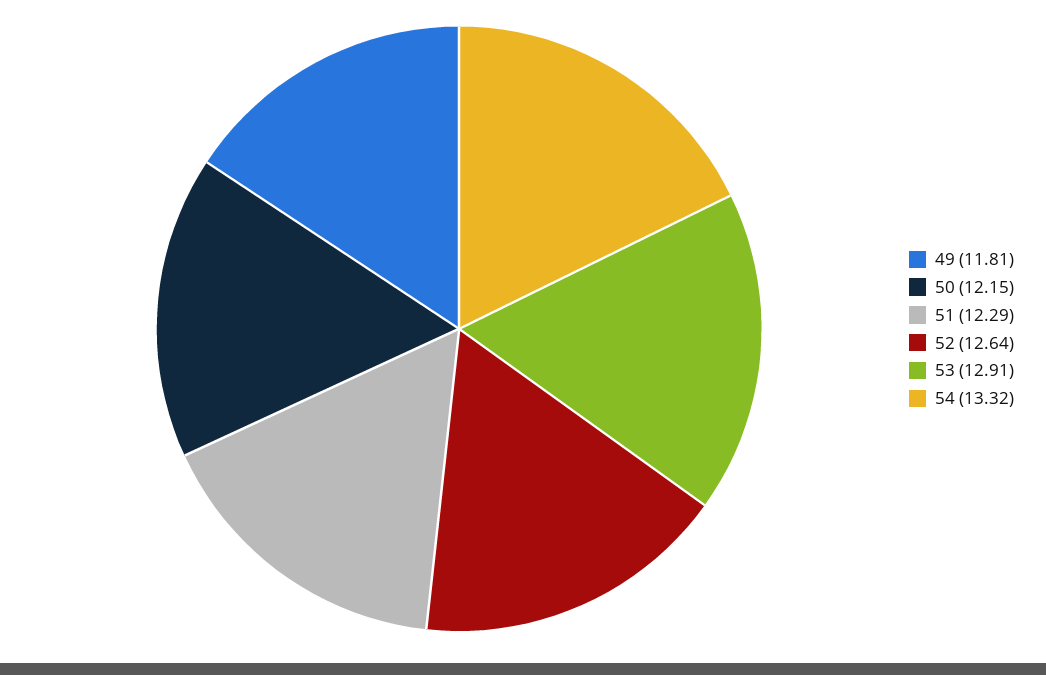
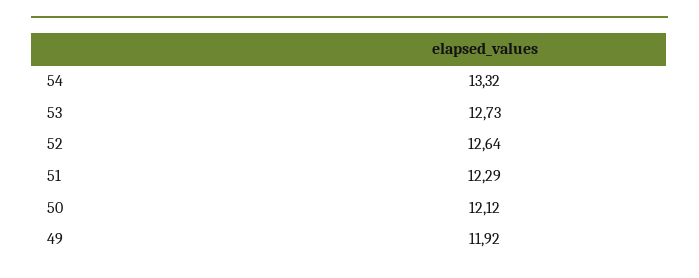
49: 11.81 -> 11.92
50: 12.15 -> 12.12
53: 12.91 -> 12.73

